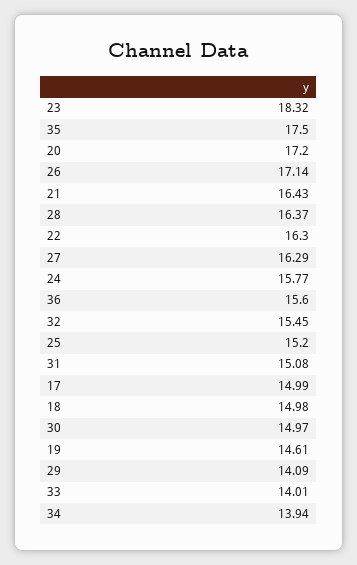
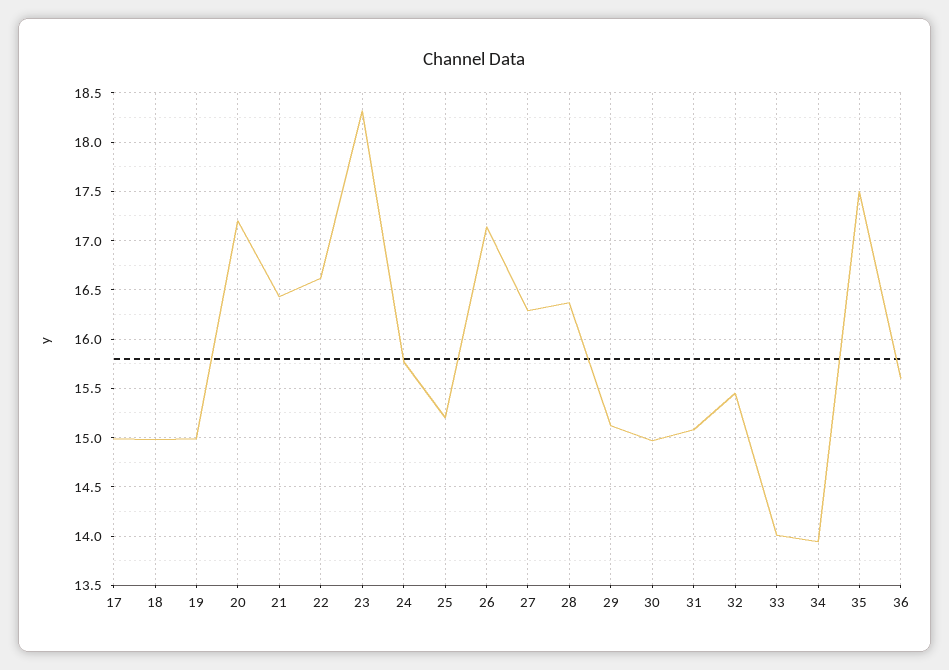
22: 16.3 -> 16.6
19: 14.61 -> 15
29: 14.09 -> 15.1

